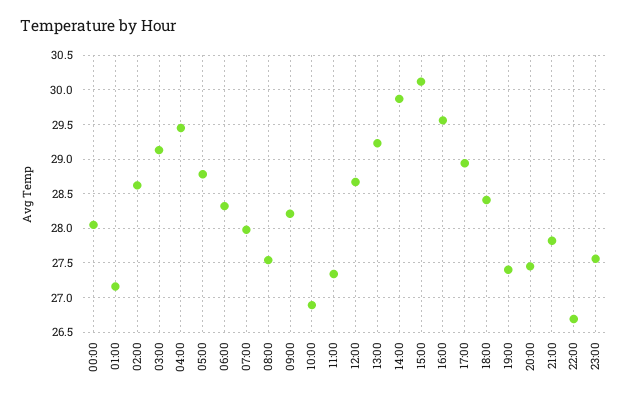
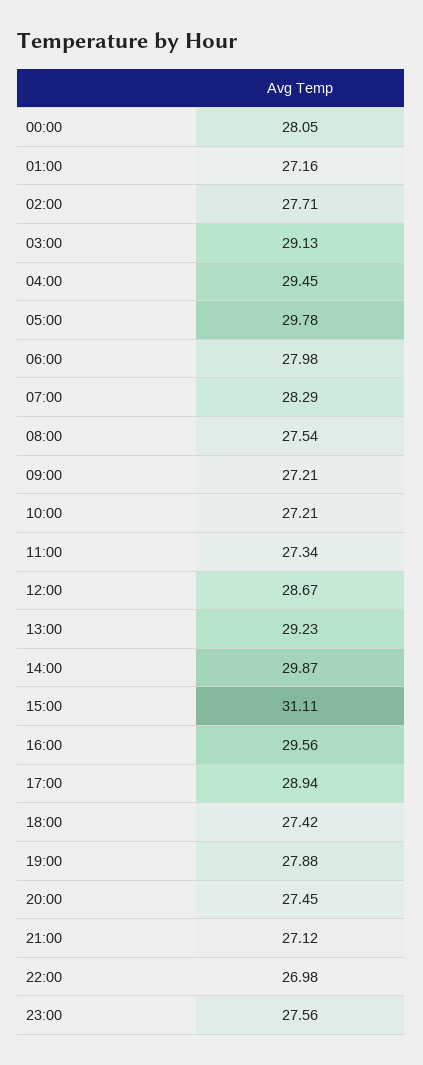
02:00: 28.6 -> 27.71
05:00: 28.8 -> 29.78
06:00: 28.3 -> 27.98
07:00: 28 -> 28.29
09:00: 28.2 -> 27.21
10:00: 26.9 -> 27.21
15:00: 30.1 -> 31.11
18:00: 28.4 -> 27.42
19:00: 27.4 -> 27.88
21:00: 27.8 -> 27.12
22:00: 26.7 -> 26.98

